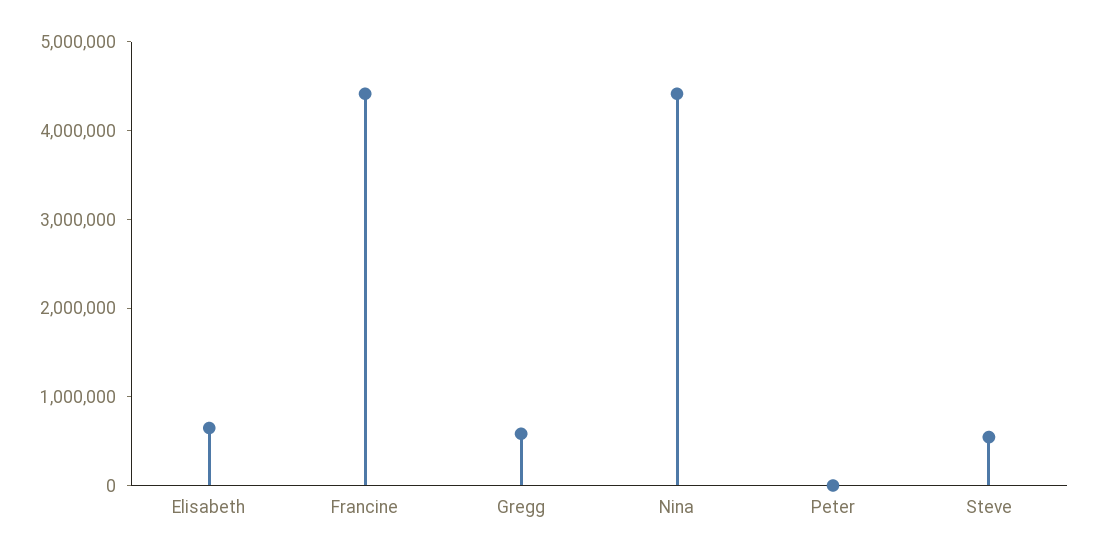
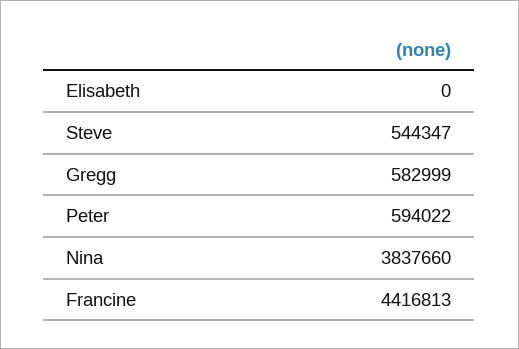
Elisabeth: 600000 -> 0
Nina: 4400000 -> 3837660
Peter: 0 -> 594022

